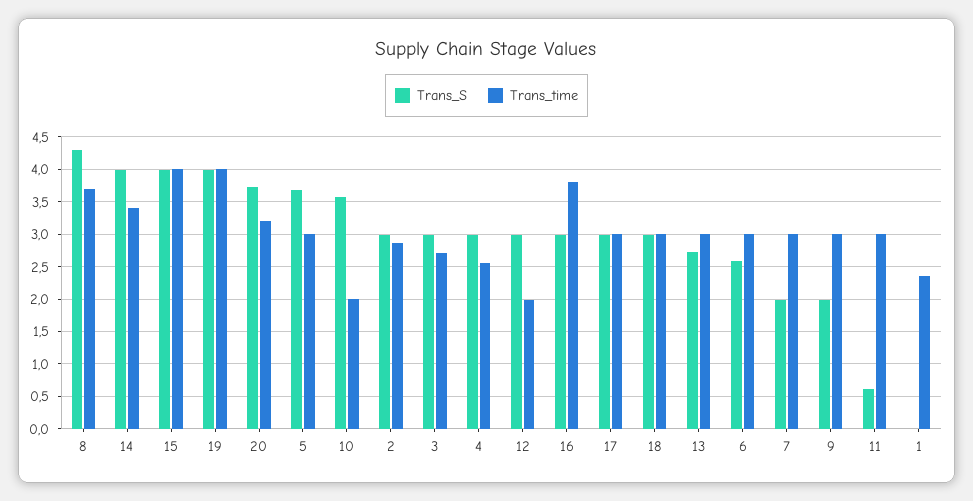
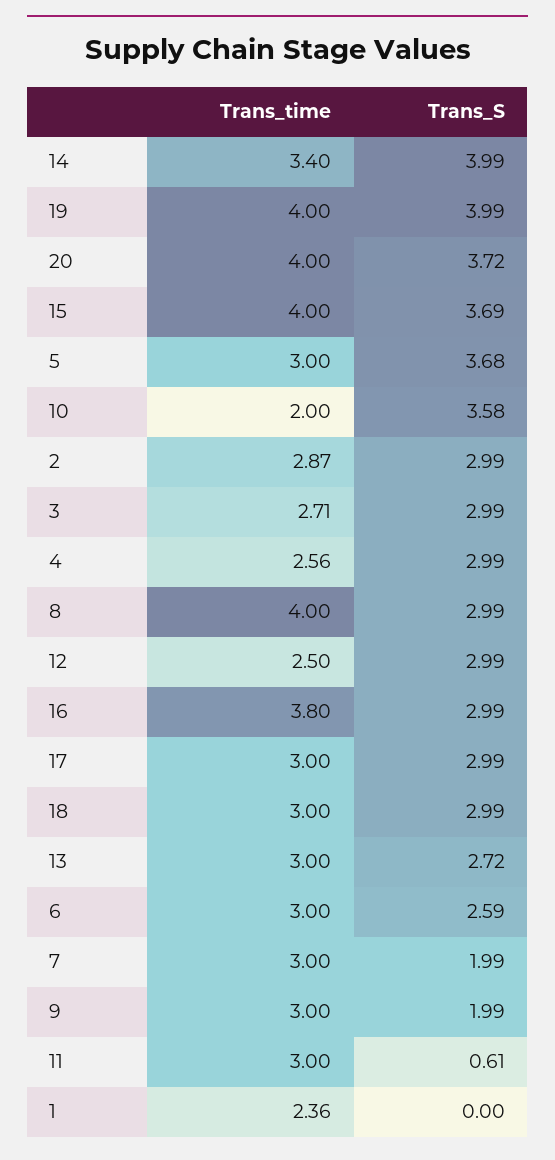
Trans_S, 8: 4.3 -> 2.99
Trans_time, 8: 3.7 -> 4
Trans_S, 15: 4 -> 3.69
Trans_time, 20: 3.2 -> 4
Trans_time, 12: 2 -> 2.5

